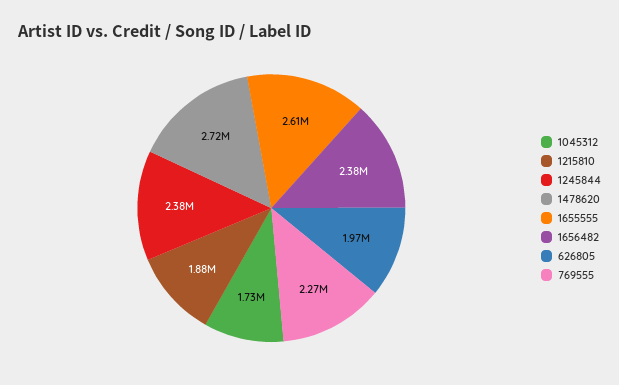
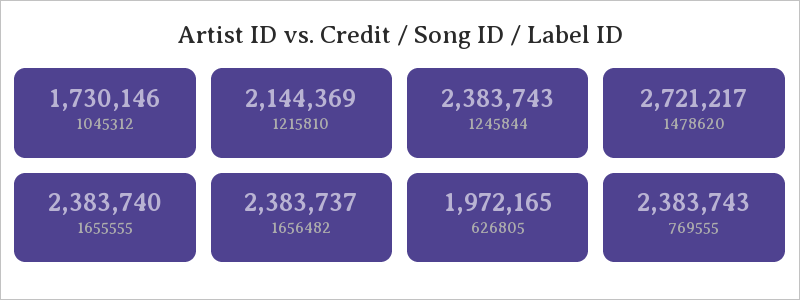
1215810: 1880000 -> 2144369
1655555: 2610000 -> 2383740
769555: 2270000 -> 2383743

